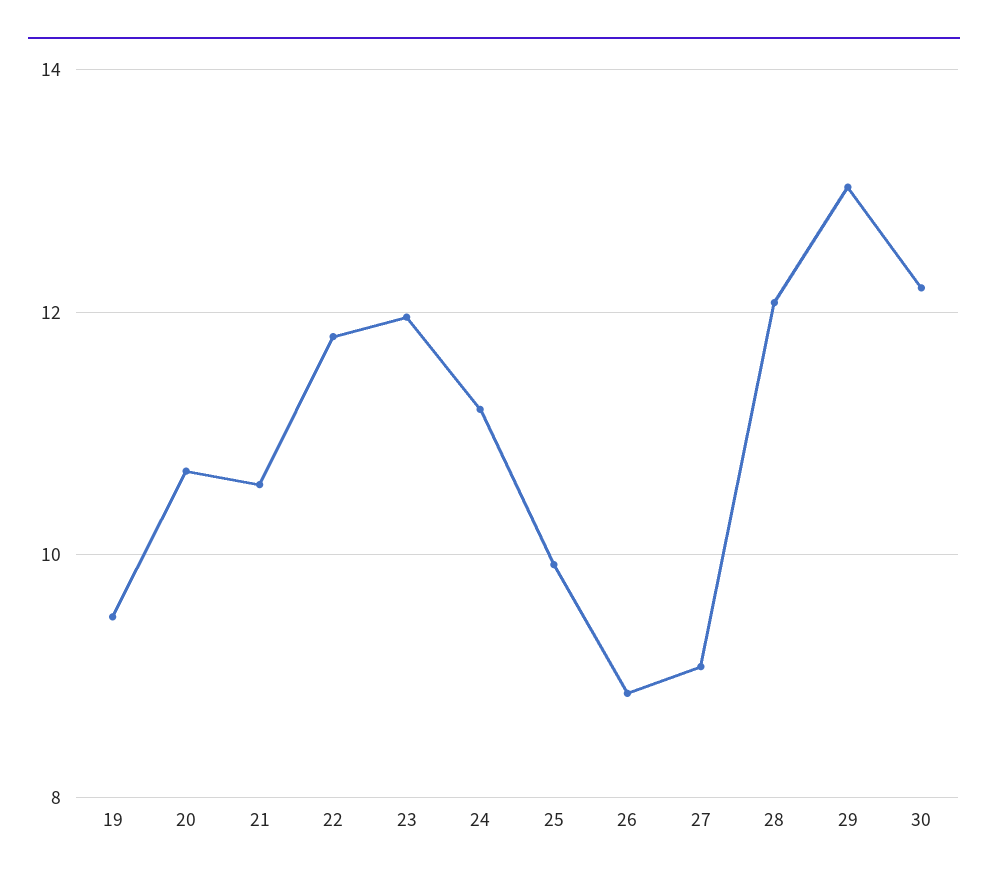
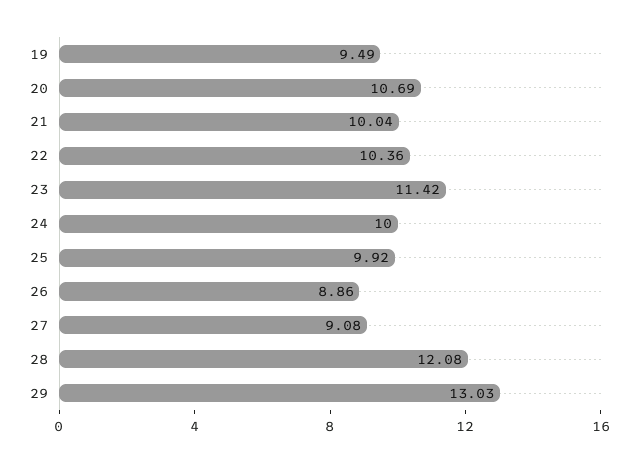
21: 10.6 -> 10.04
22: 11.8 -> 10.36
23: 12 -> 11.42
24: 11.2 -> 10
30: 12.2 -> none

